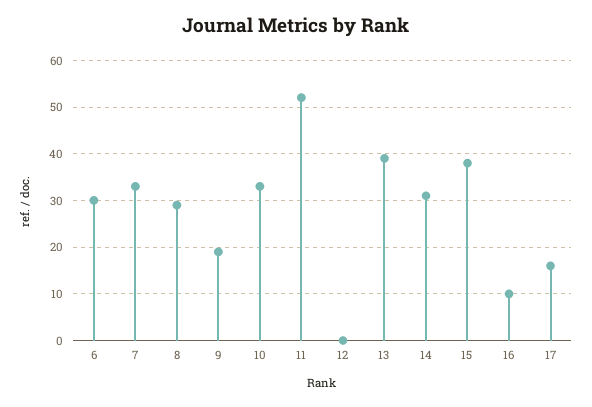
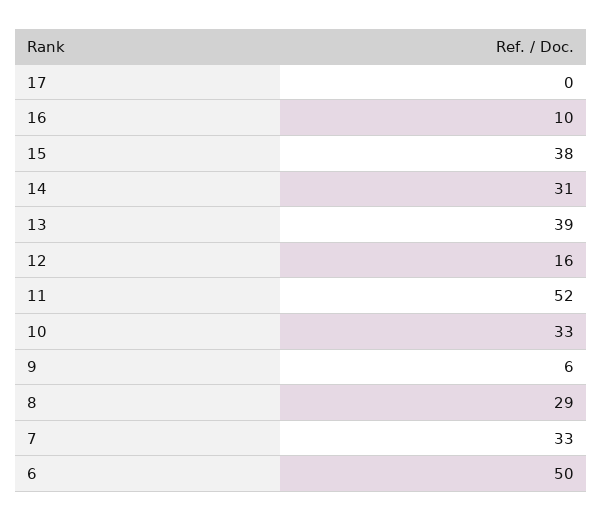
6: 30 -> 50
9: 20 -> 6
12: 0 -> 16
17: 15 -> 0

